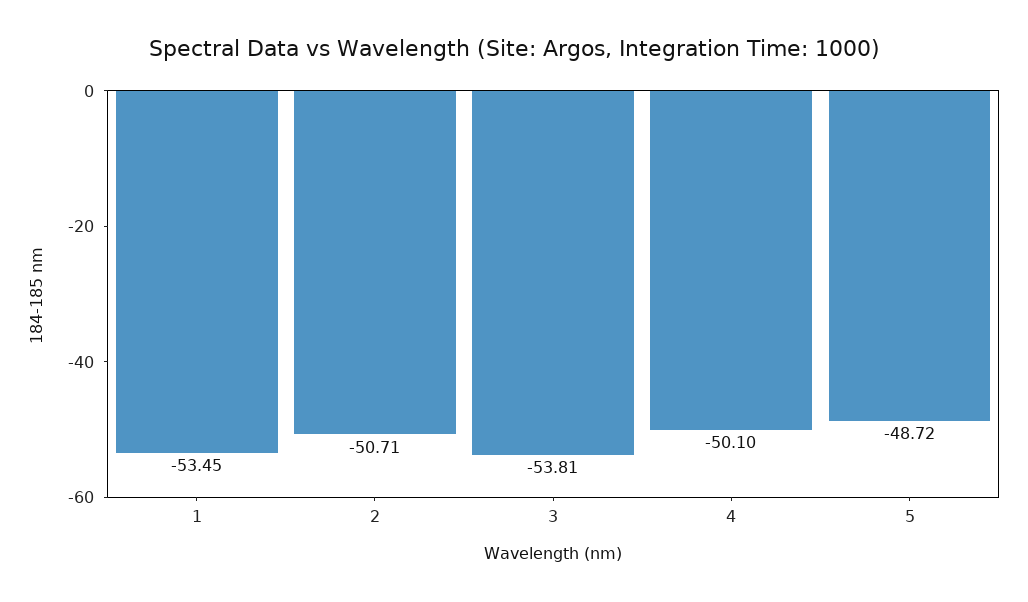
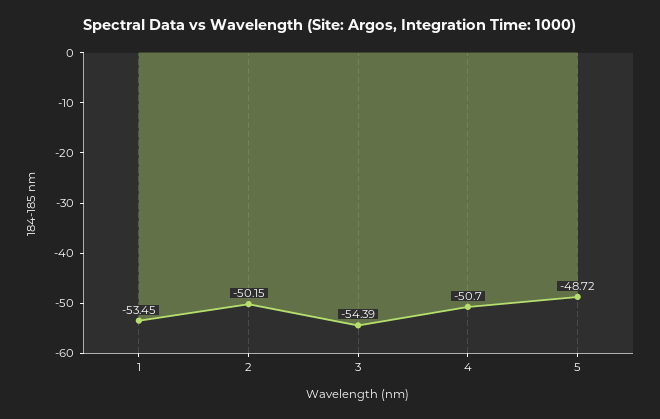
2: -50.71 -> -50.15
3: -53.81 -> -54.39
4: -50.1 -> -50.7

